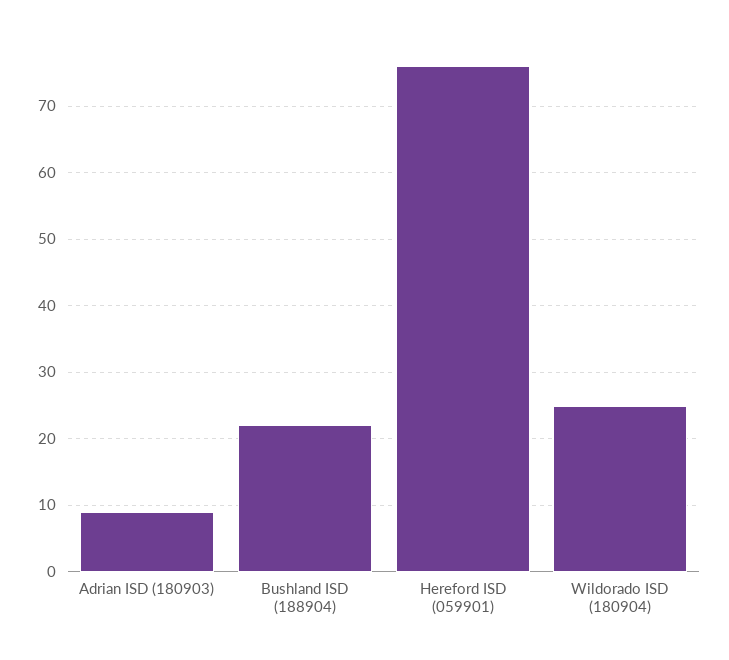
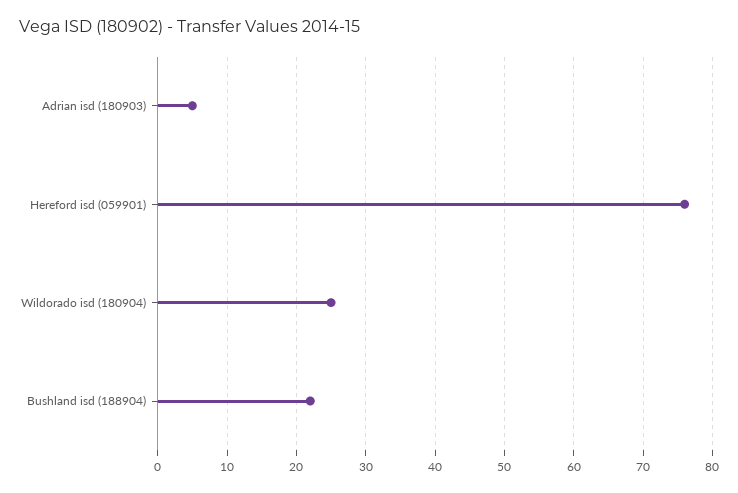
Adrian ISD (180903): 9 -> 5

